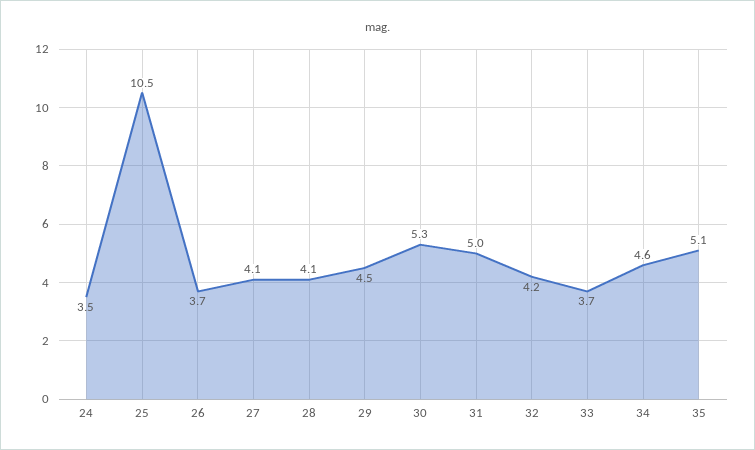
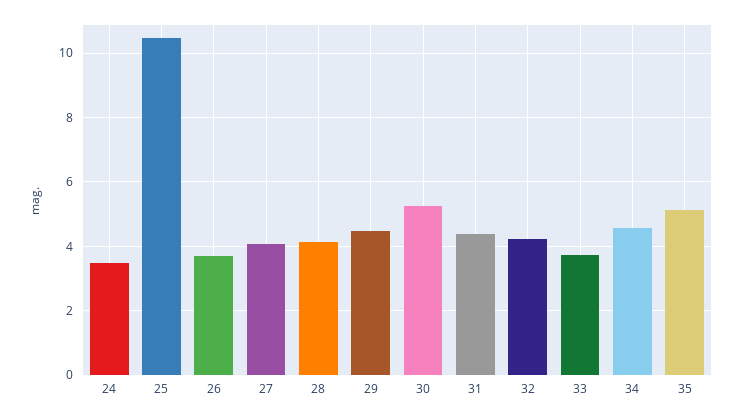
31: 5 -> 4.4

